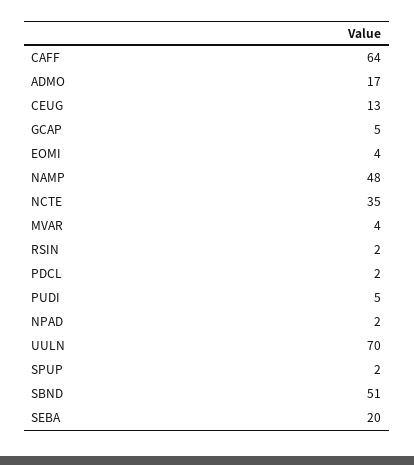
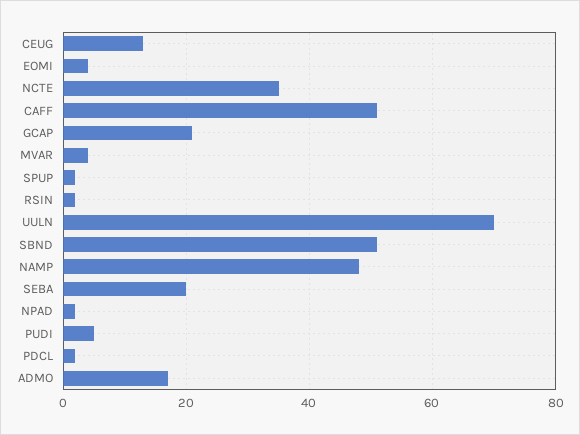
CAFF: 64 -> 50
GCAP: 5 -> 20

